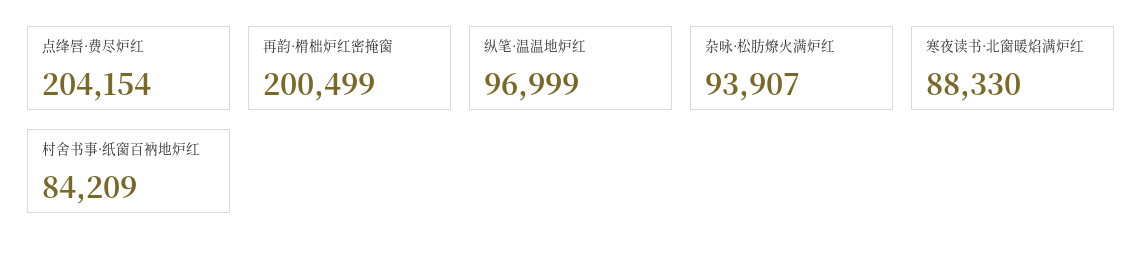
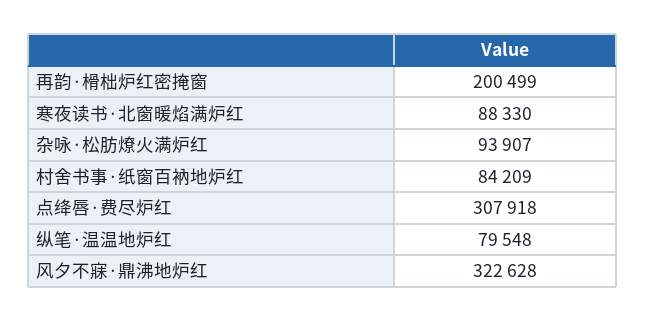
点绛唇·费尽炉红: 204154 -> 307918
纵笔·温温地炉红: 96999 -> 79548
风夕不寐·鼎沸地炉红: none -> 322628

